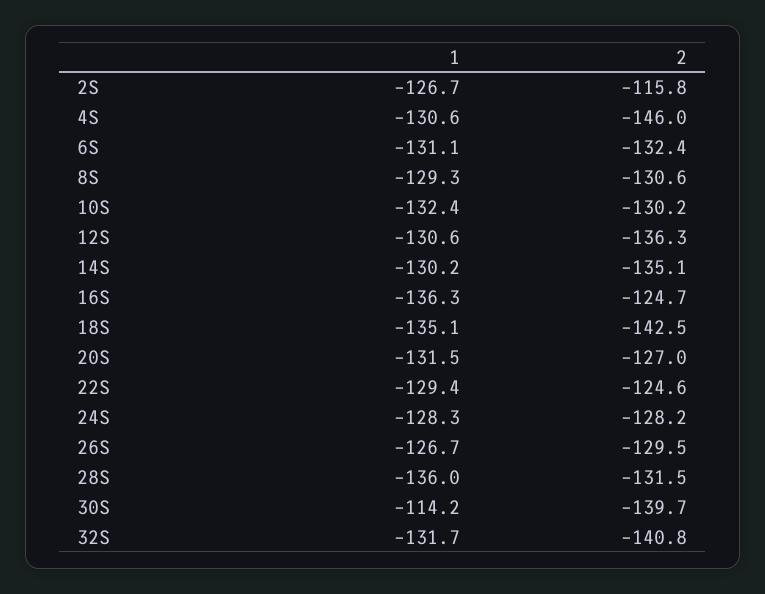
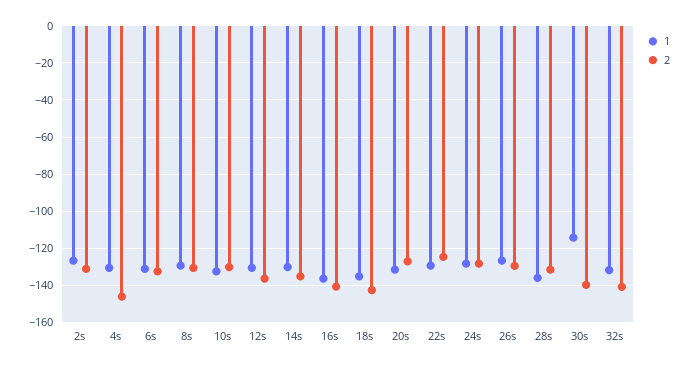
2, 2S: -115.8 -> -130
2, 16S: -124.7 -> -140

